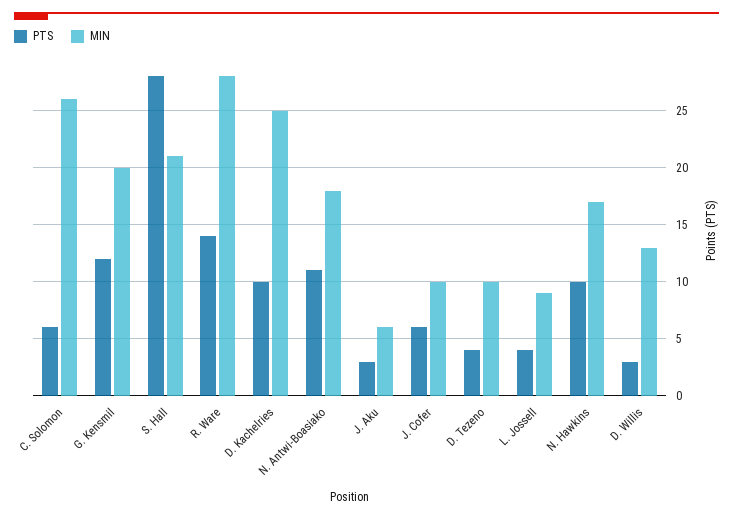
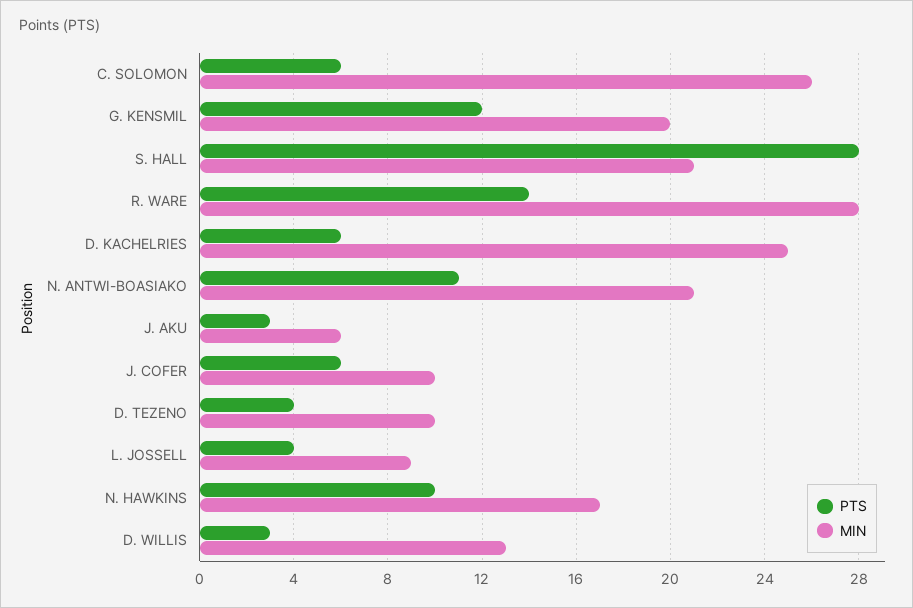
PTS, D. Kachelries: 10 -> 6
MIN, N. Antwi-Boasiako: 18 -> 21

